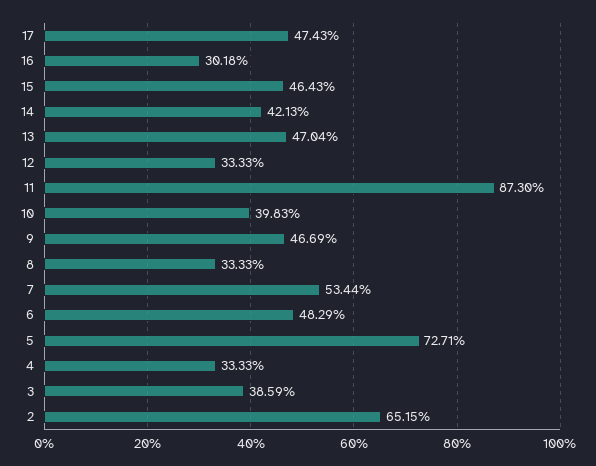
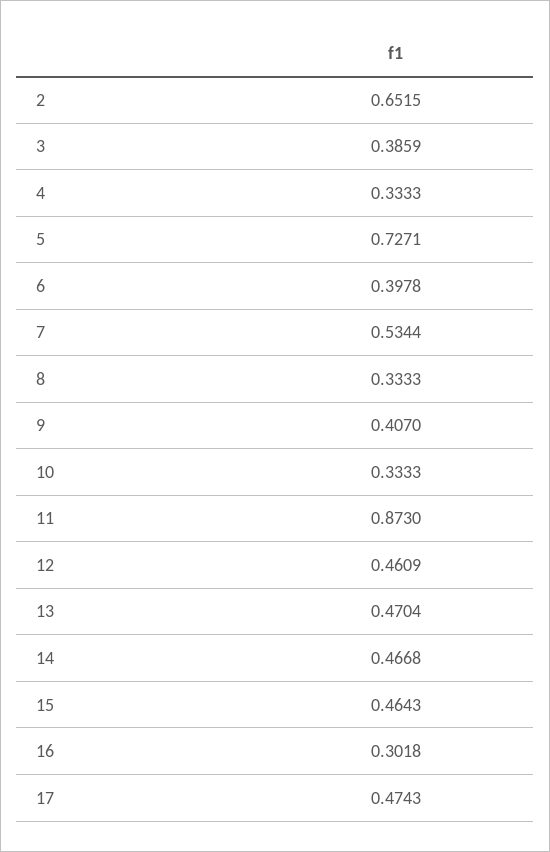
14: 0.4213 -> 0.4668
12: 0.3333 -> 0.4609
10: 0.3983 -> 0.3333
9: 0.4669 -> 0.407
6: 0.4829 -> 0.3978

